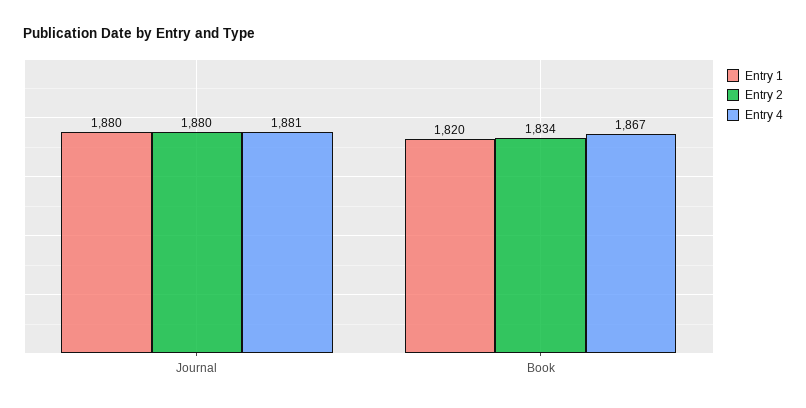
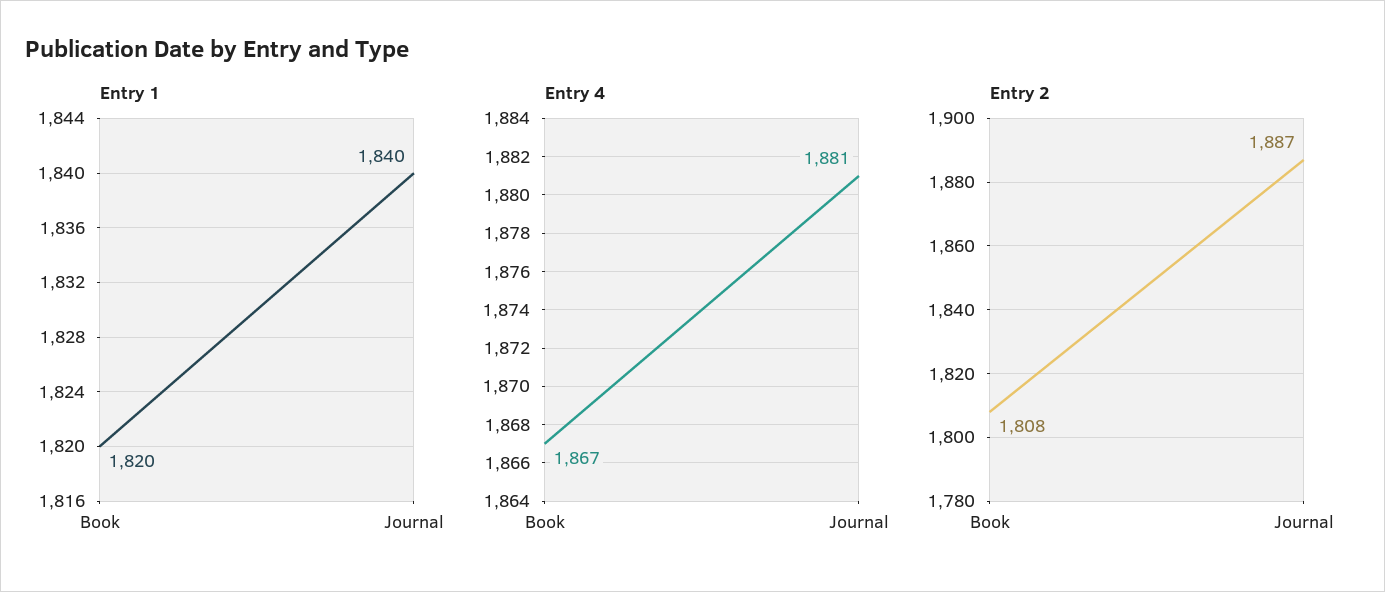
Entry 1, Journal: 1880 -> 1840
Entry 2, Journal: 1880 -> 1887
Entry 2, Book: 1834 -> 1808

